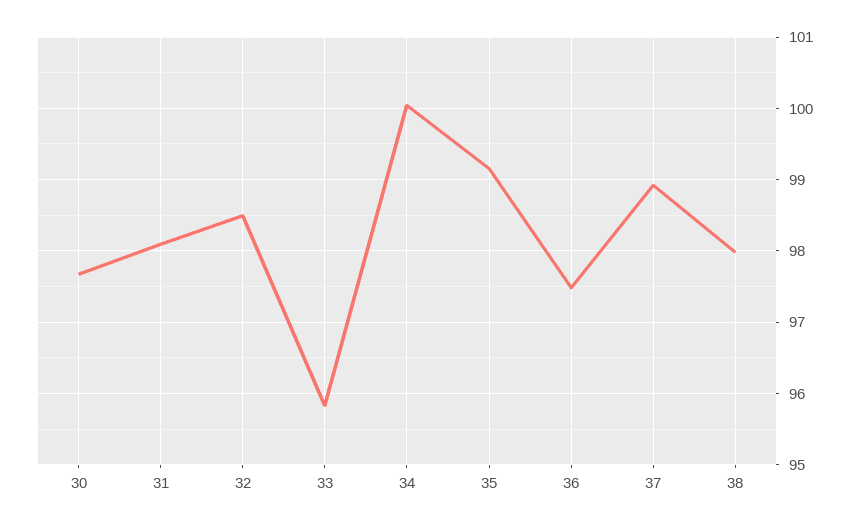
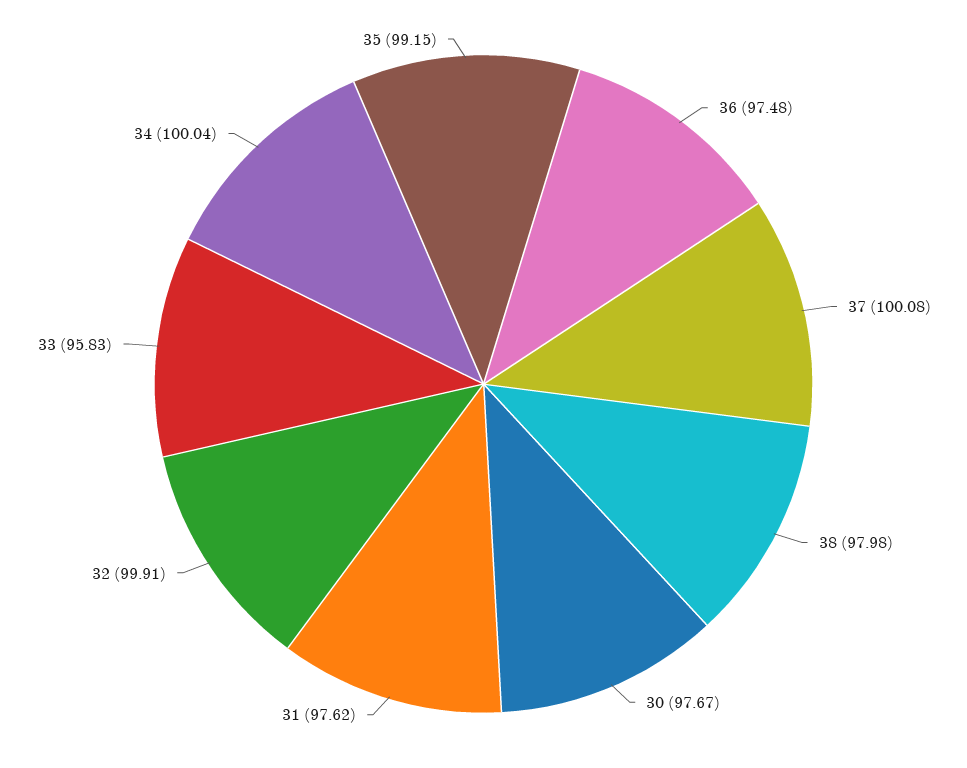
31: 98.1 -> 97.62
32: 98.5 -> 99.91
37: 98.9 -> 100.08

